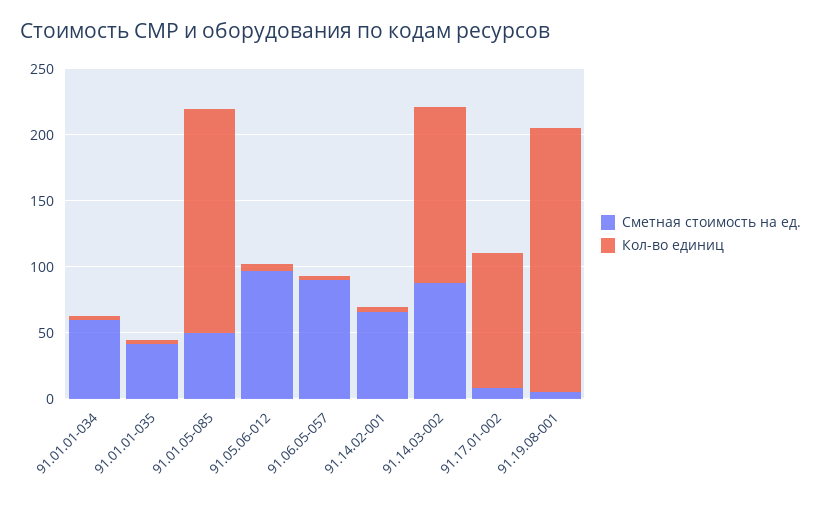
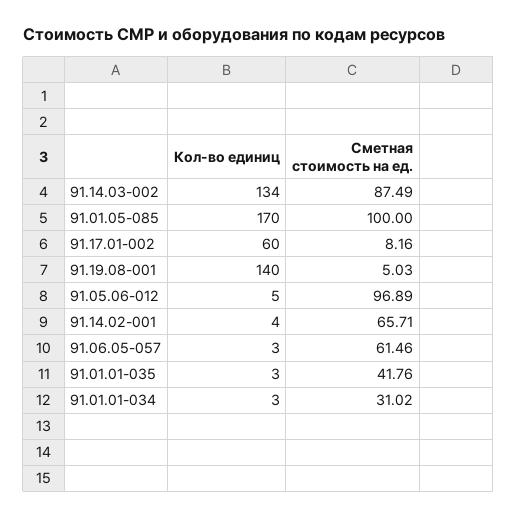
Сметная стоимость на ед., 91.01.01-034: 60 -> 31.02
Сметная стоимость на ед., 91.01.05-085: 50 -> 100
Сметная стоимость на ед., 91.06.05-057: 90 -> 61.46
Кол-во единиц, 91.17.01-002: 100 -> 60
Кол-во единиц, 91.19.08-001: 200 -> 140

